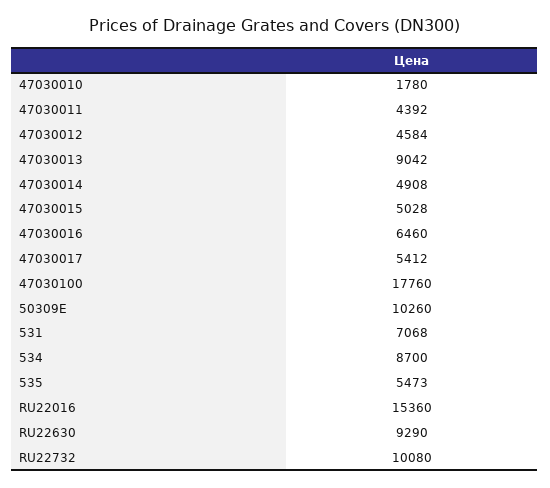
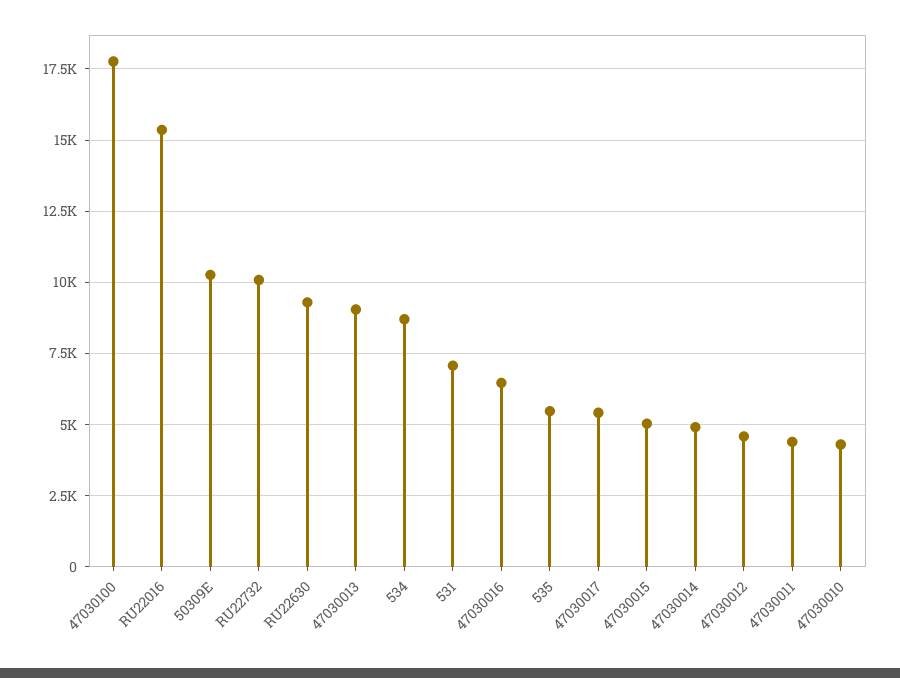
47030010: 1780 -> 4250

